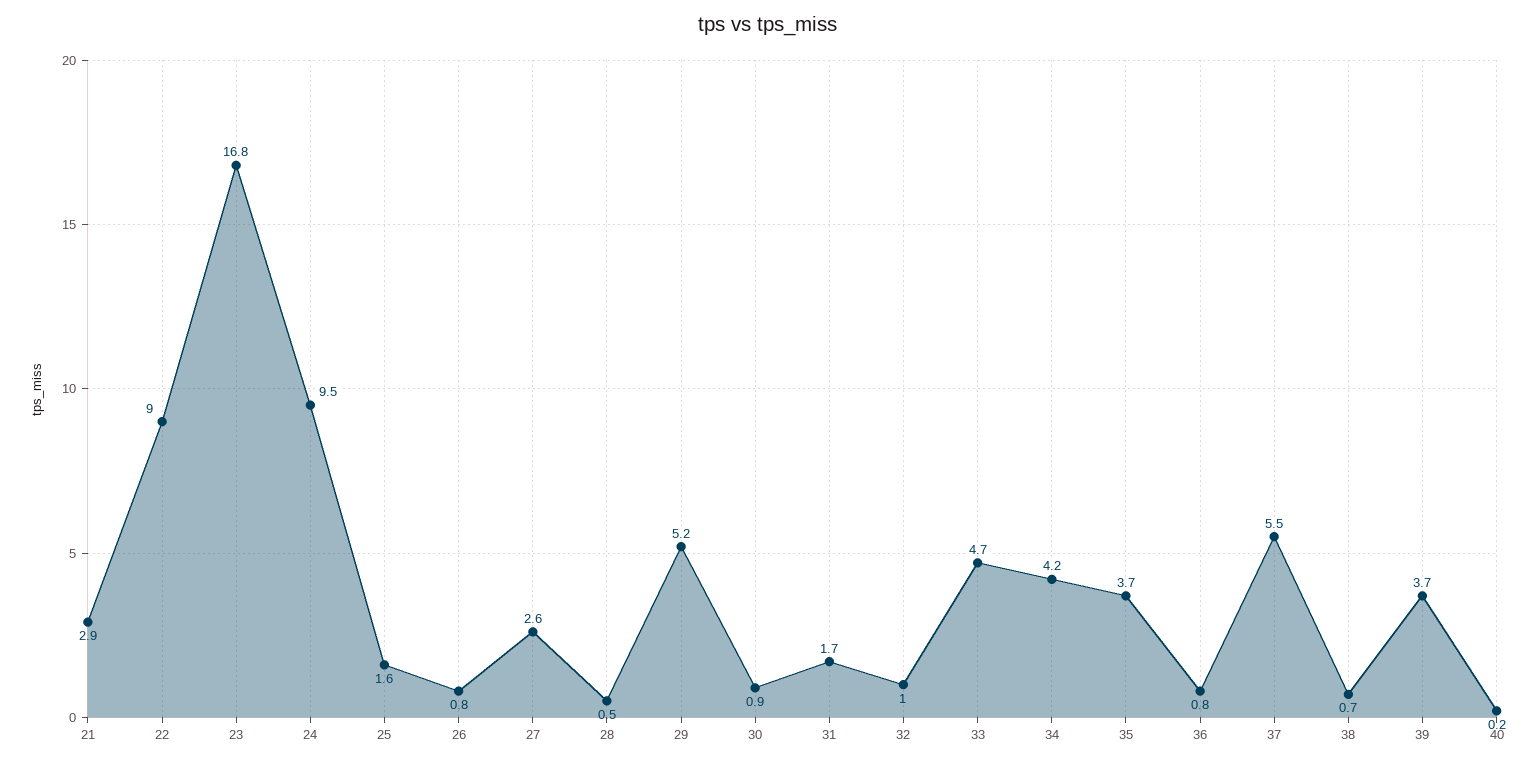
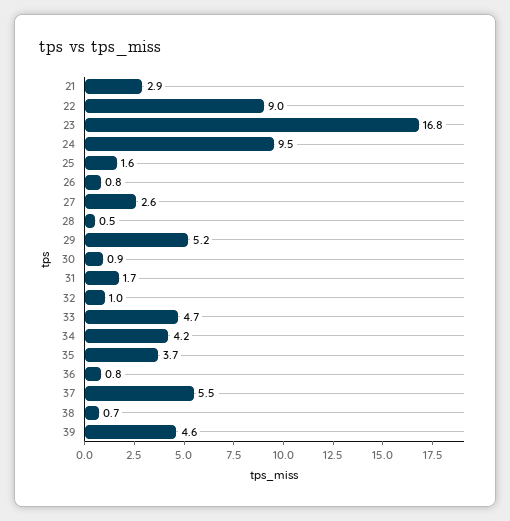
39: 3.7 -> 4.6
40: 0.2 -> none

